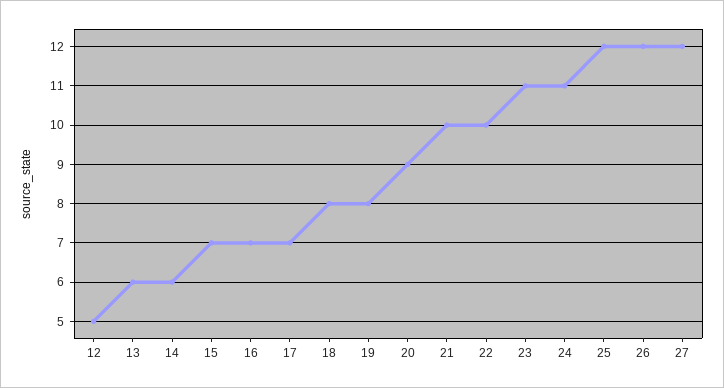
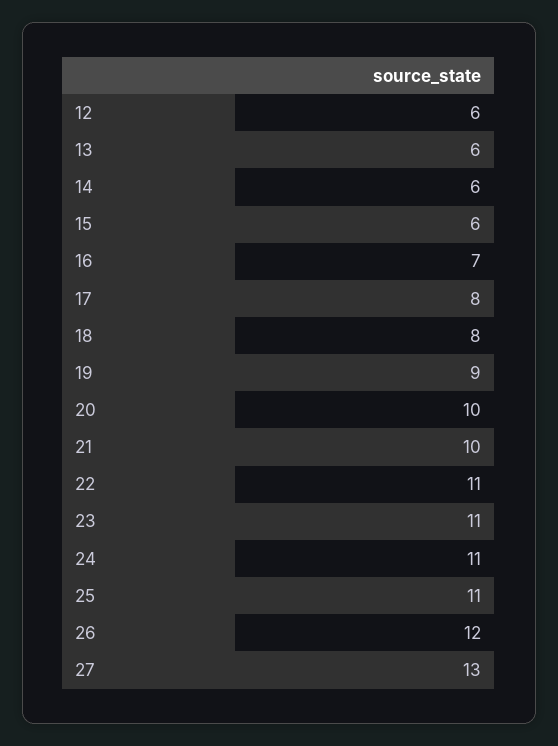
12: 5 -> 6
15: 7 -> 6
17: 7 -> 8
19: 8 -> 9
20: 9 -> 10
22: 10 -> 11
25: 12 -> 11
27: 12 -> 13

